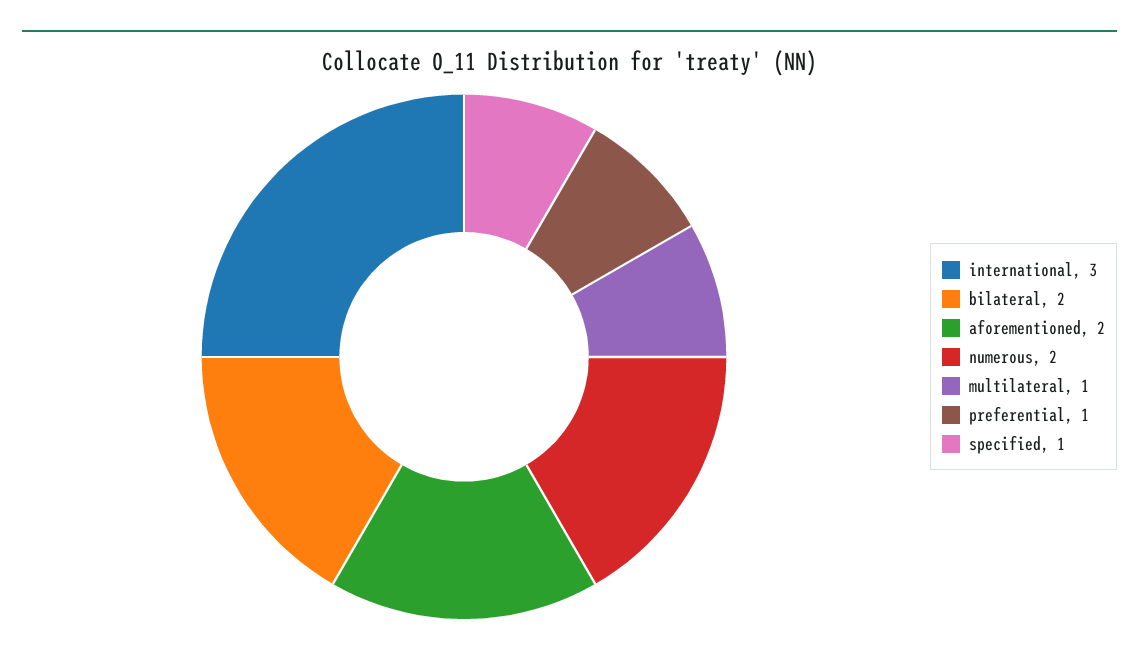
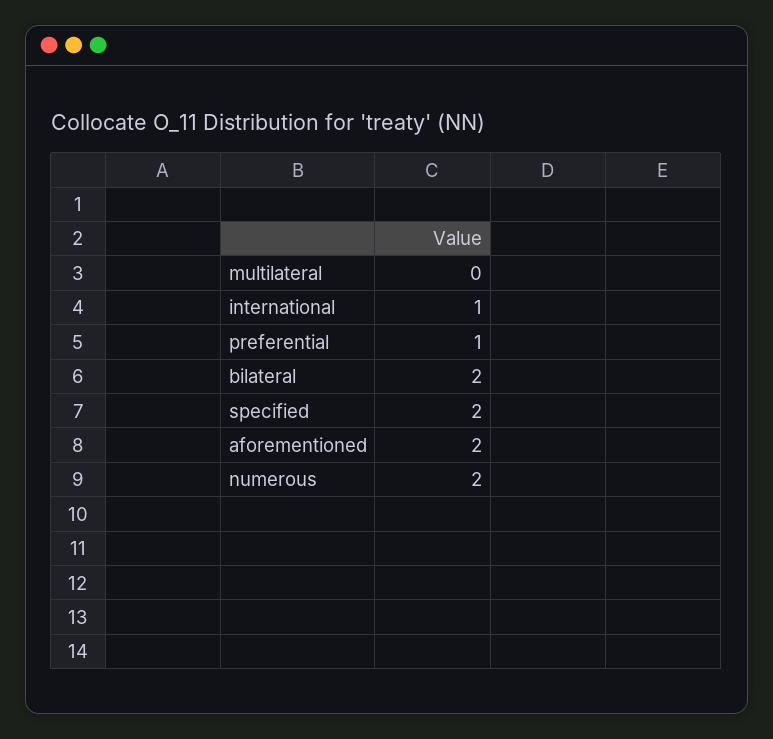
international: 3 -> 1
multilateral: 1 -> 0
specified: 1 -> 2

